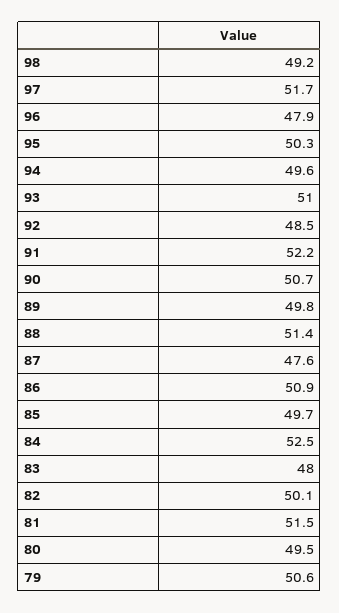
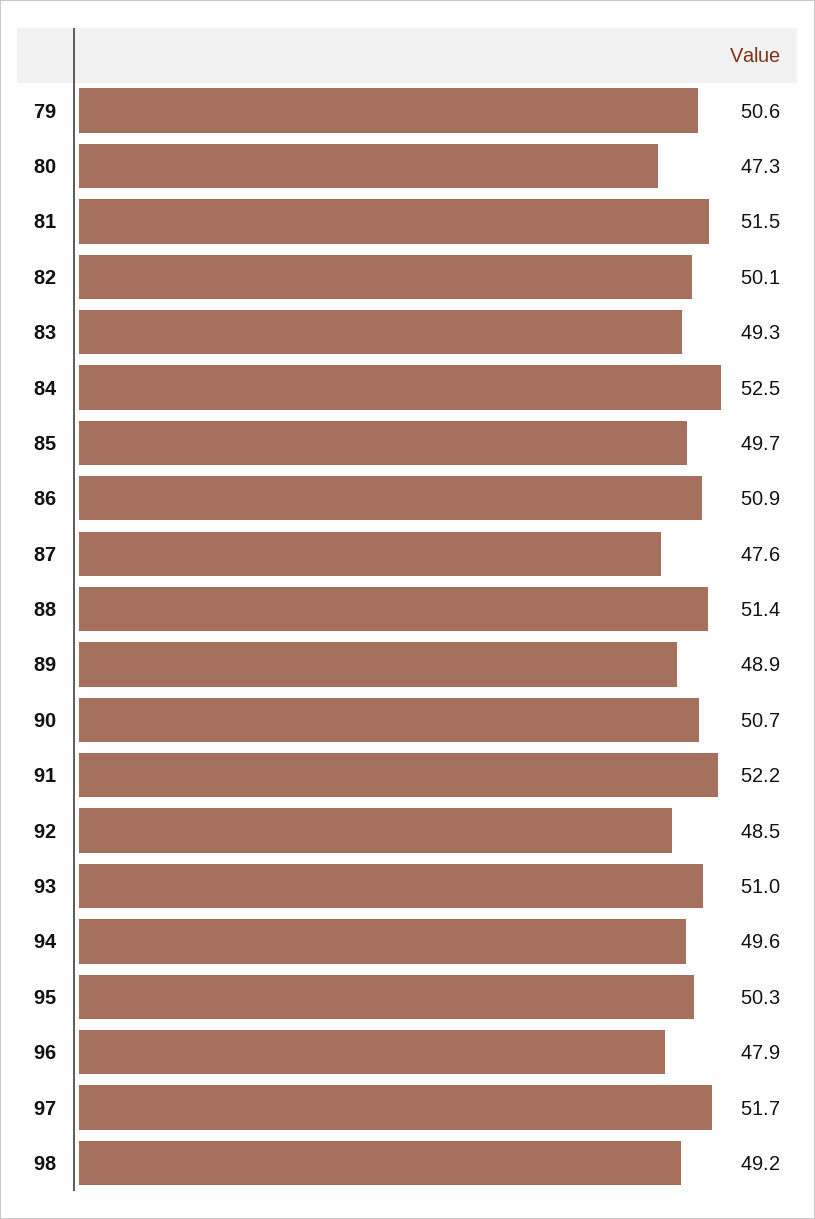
89: 49.8 -> 48.9
83: 48 -> 49.3
80: 49.5 -> 47.3

